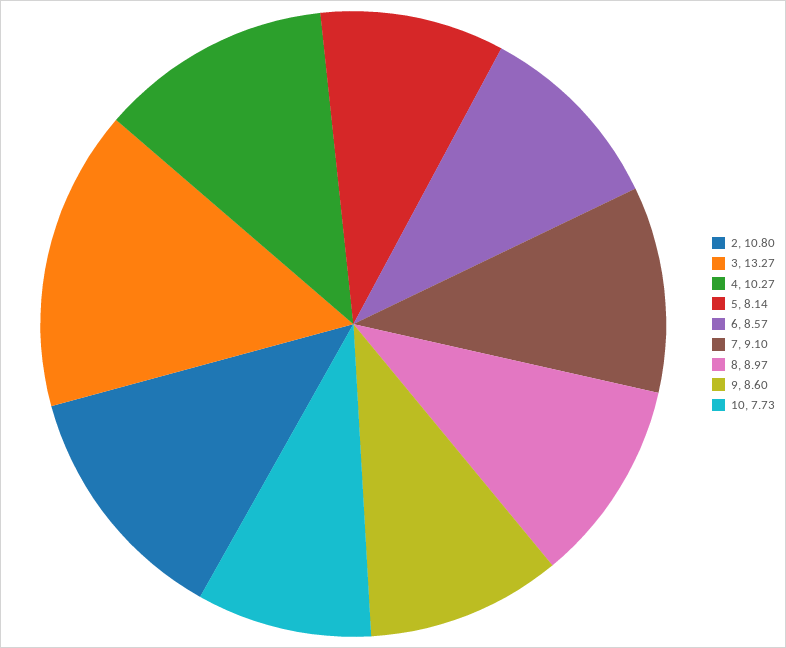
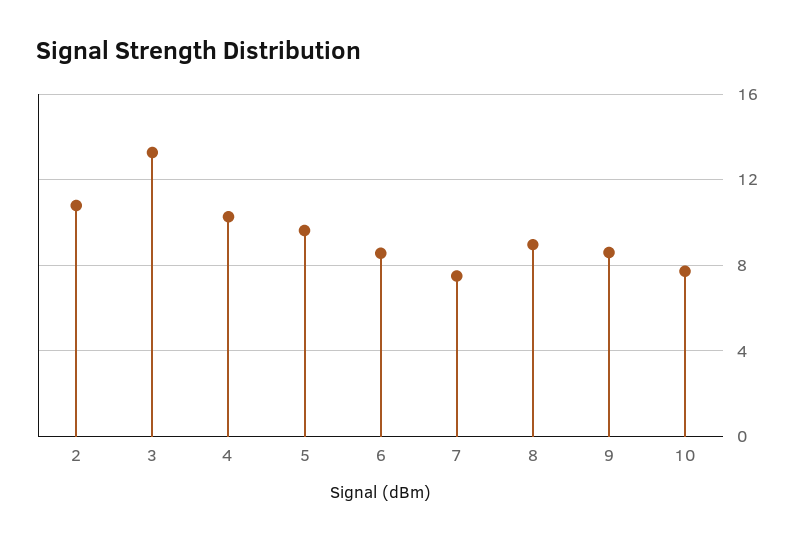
5: 8.14 -> 9.5
7: 9.1 -> 7.5

